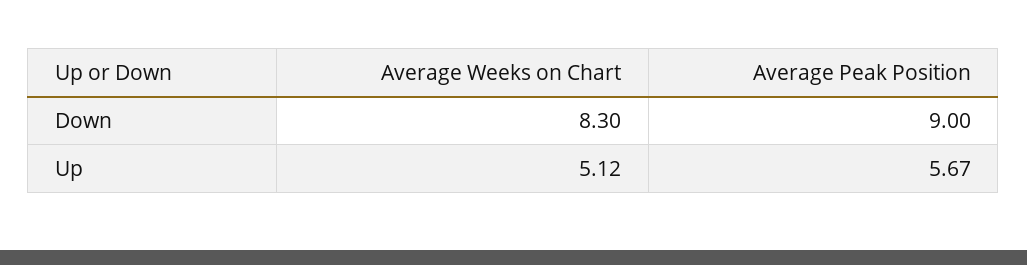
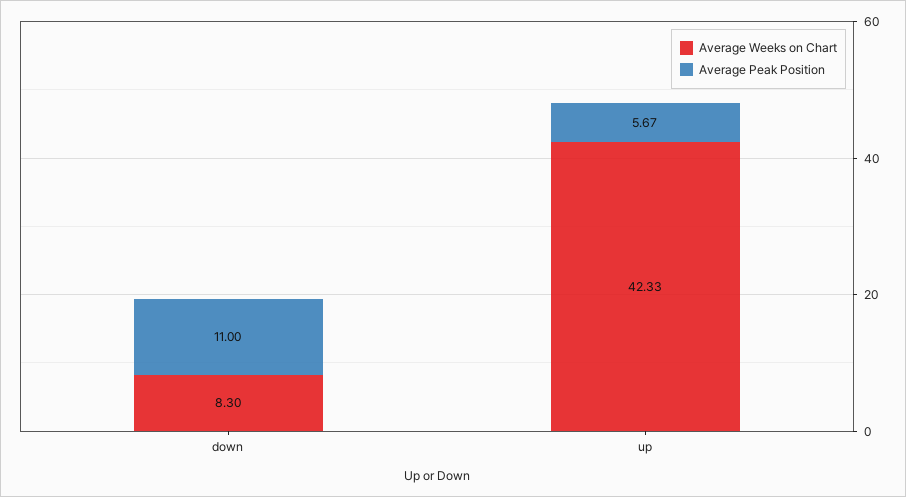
Average Peak Position, Down: 9 -> 11
Average Weeks on Chart, Up: 5.12 -> 42.33

